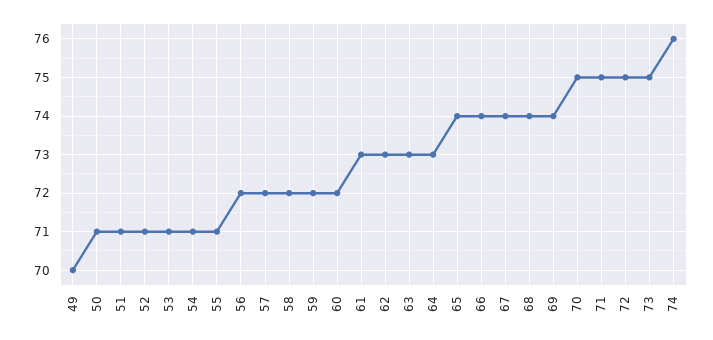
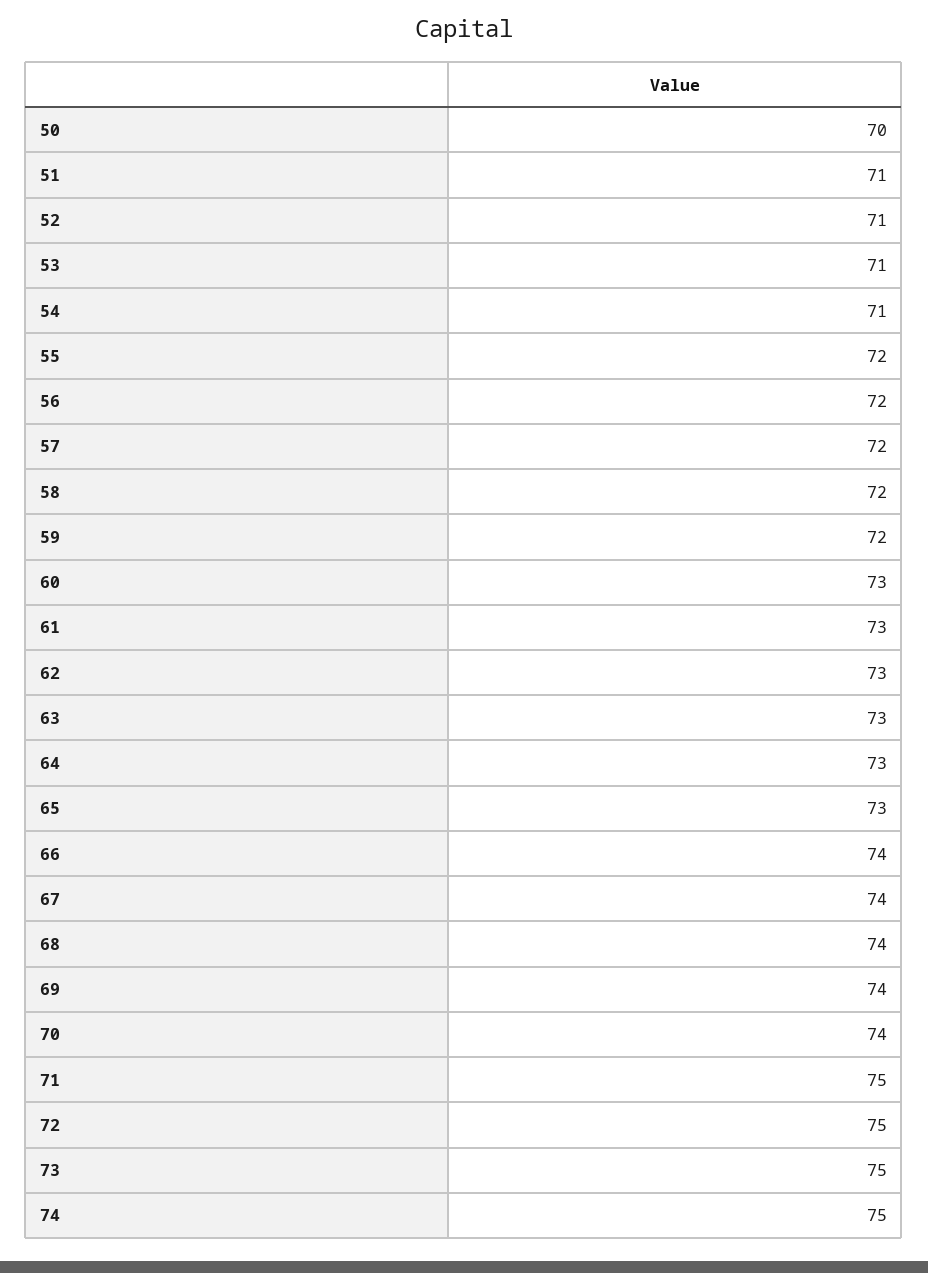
49: 70 -> none
50: 71 -> 70
55: 71 -> 72
60: 72 -> 73
65: 74 -> 73
70: 75 -> 74
74: 76 -> 75

